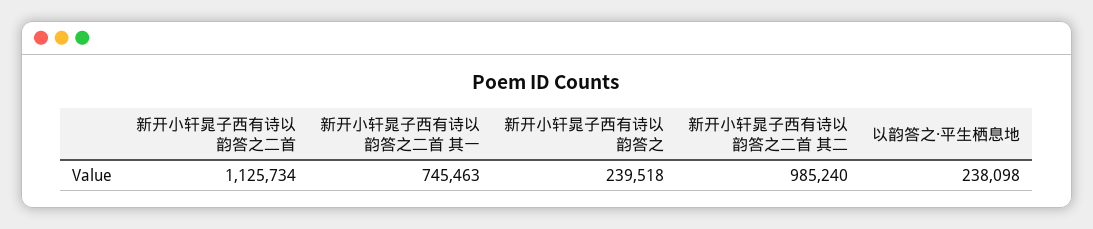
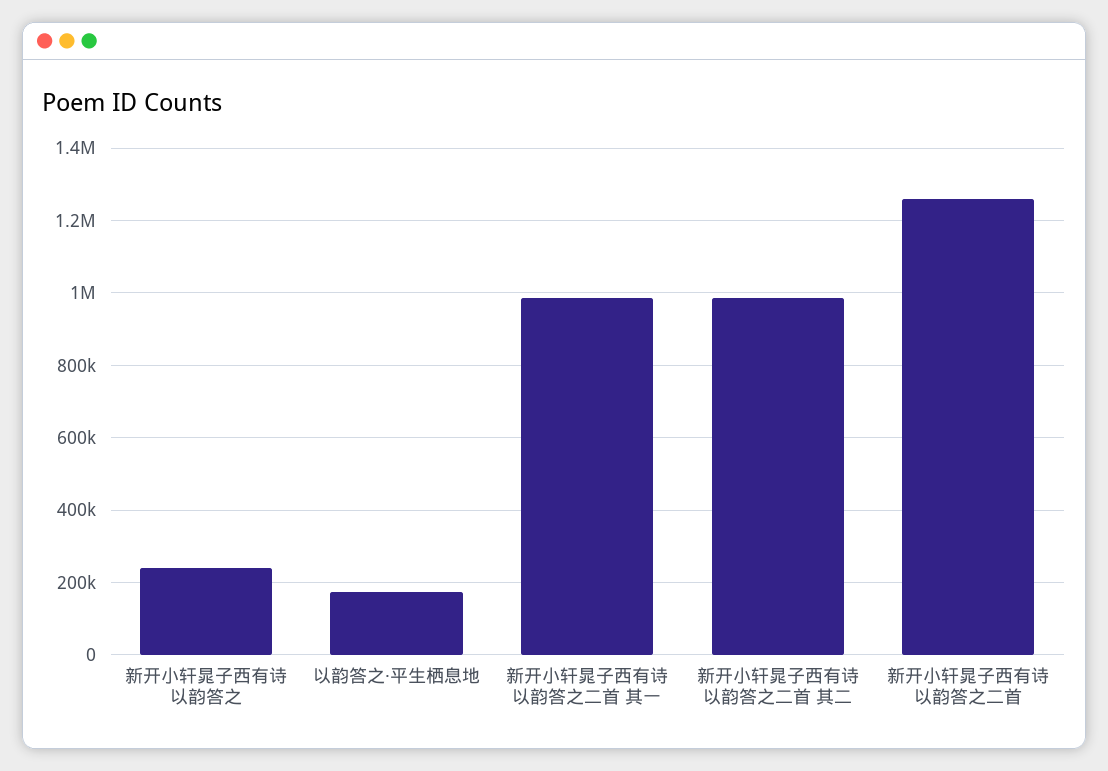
新开小轩晁子西有诗以韵答之二首: 1125734 -> 1260000
新开小轩晁子西有诗以韵答之二首 其一: 745463 -> 980000
以韵答之·平生栖息地: 238098 -> 180000

